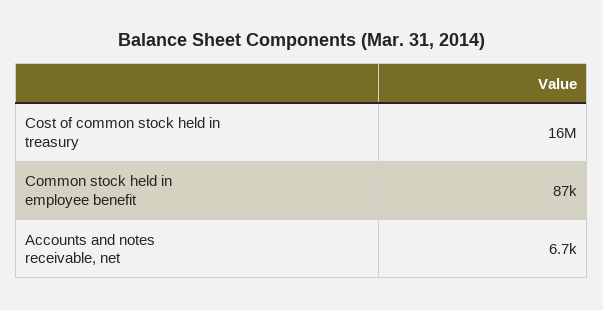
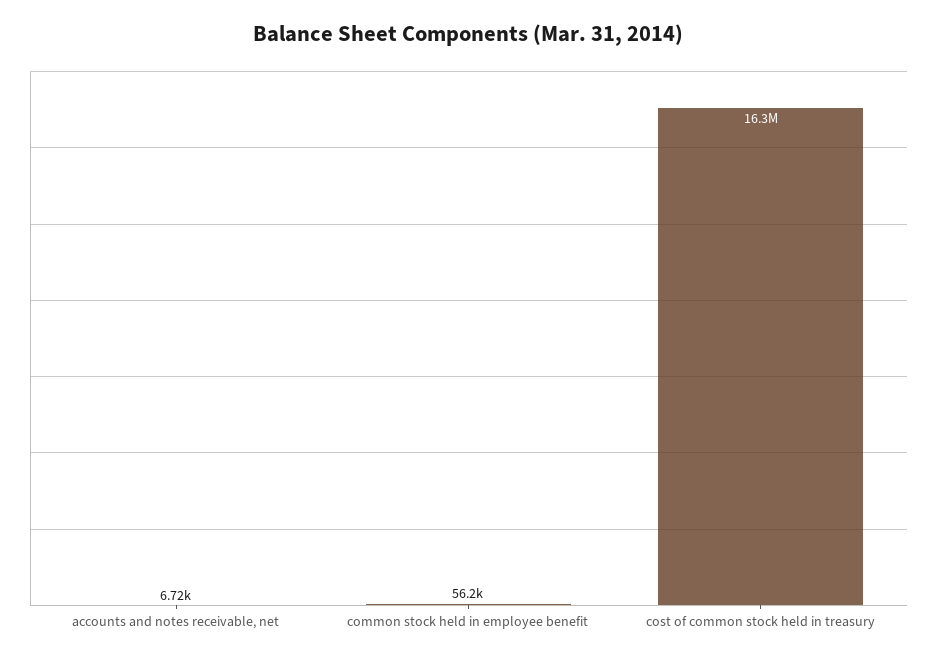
Common stock held in employee benefit: 87000 -> 56200

